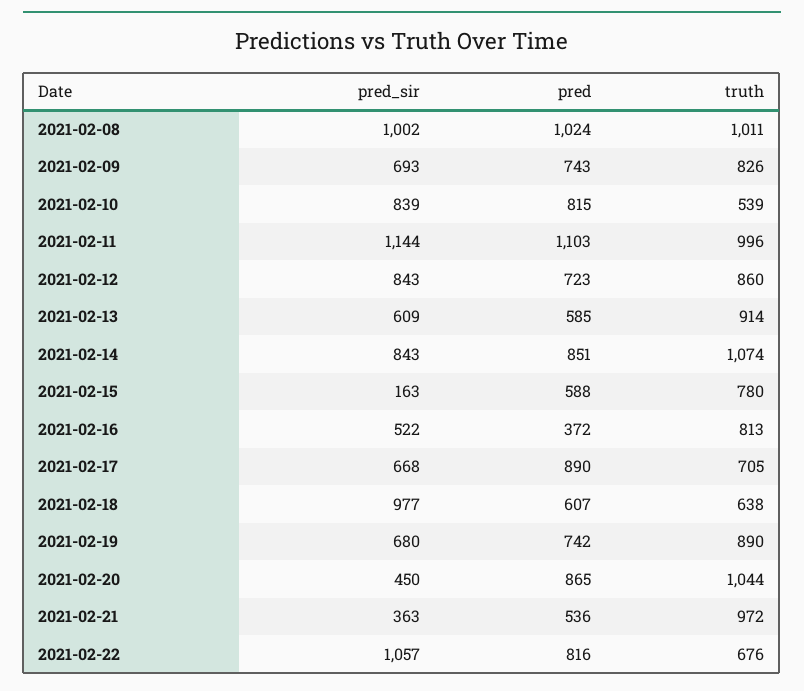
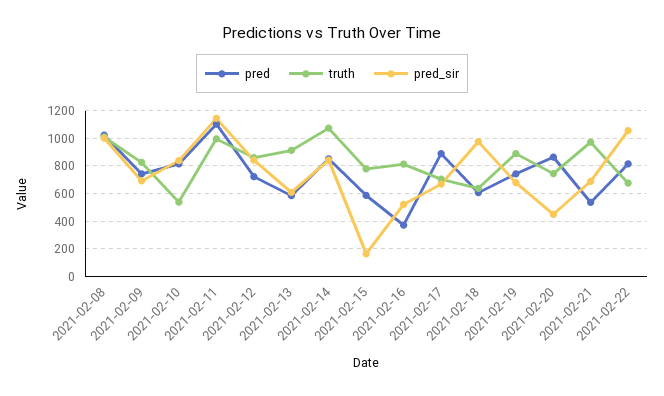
truth, 2021-02-20: 1044 -> 750
pred_sir, 2021-02-21: 363 -> 700

